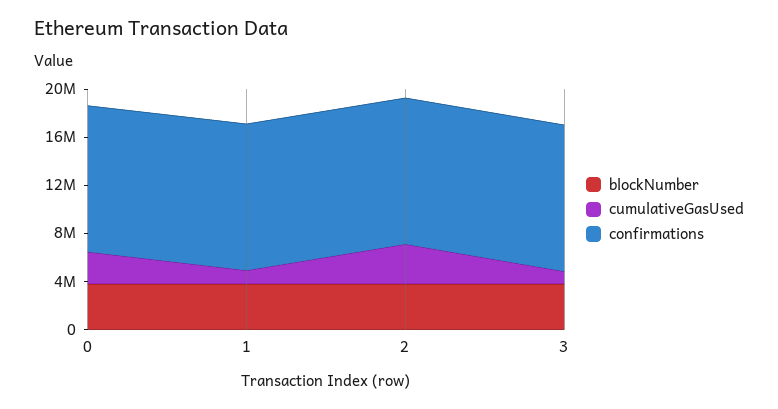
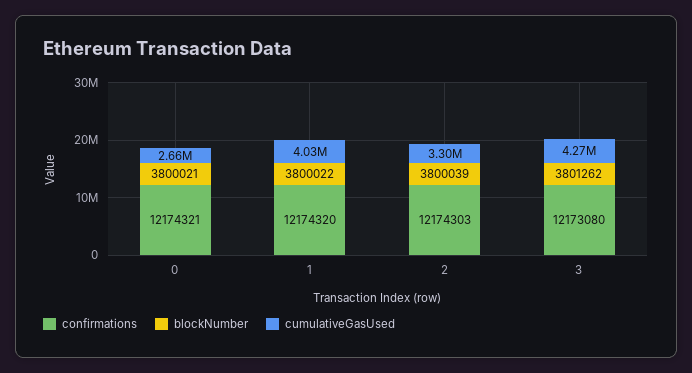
cumulativeGasUsed, 1: 1000000 -> 4030000
cumulativeGasUsed, 3: 1000000 -> 4270000

